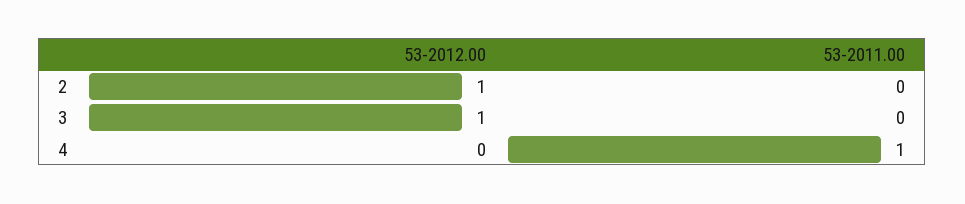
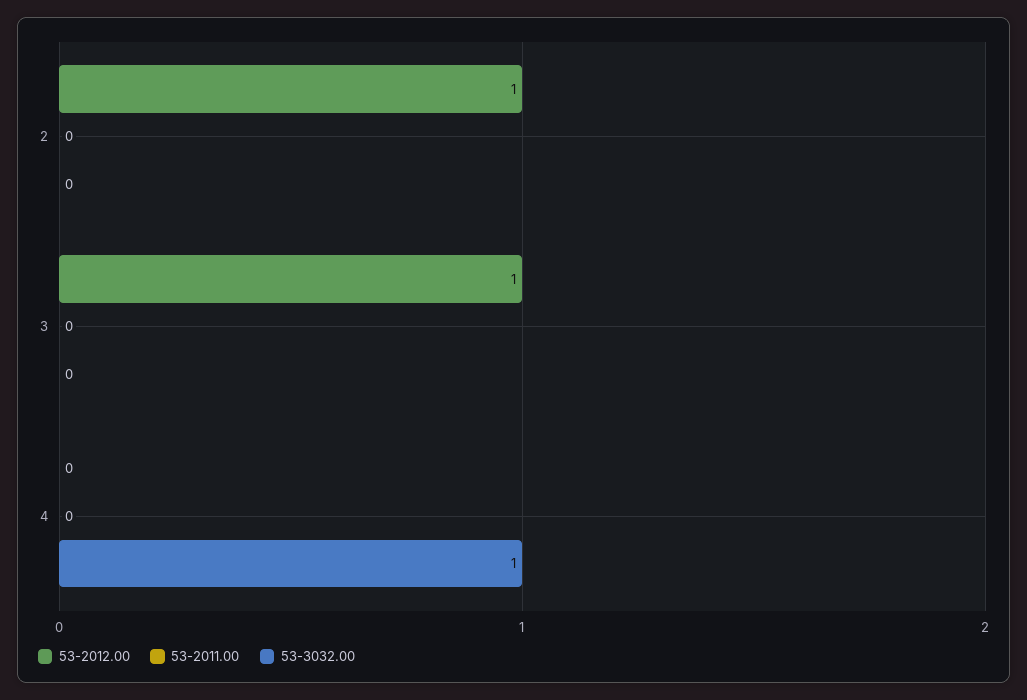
53-2011.00, 4: 1 -> 0
53-3032.00, 2: none -> 0
53-3032.00, 3: none -> 0
53-3032.00, 4: none -> 1

